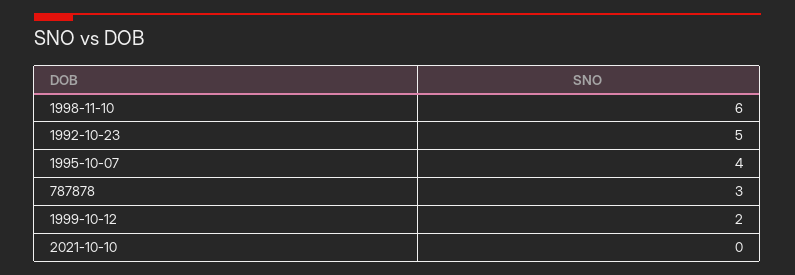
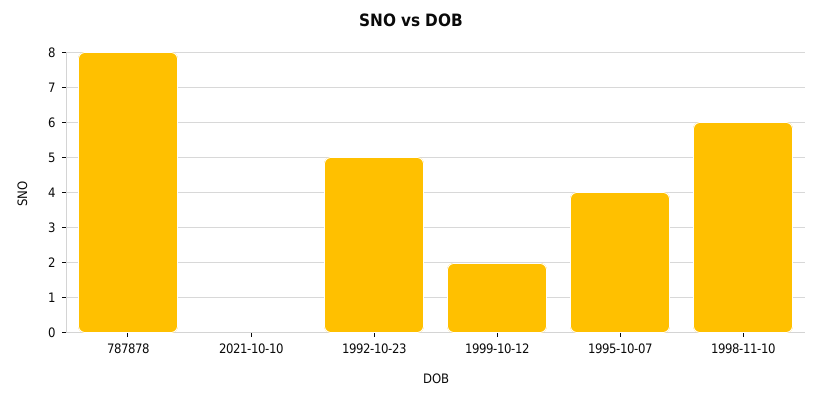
787878: 3 -> 8

